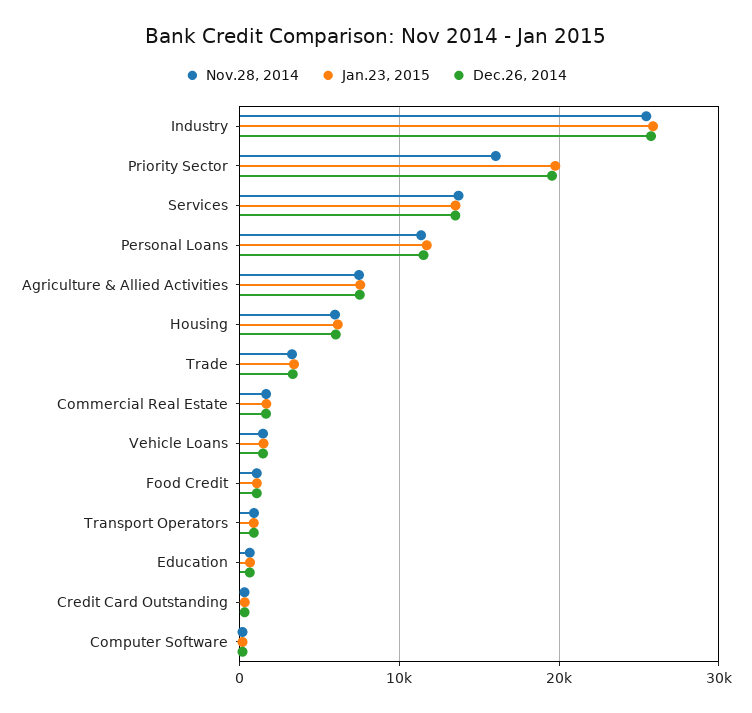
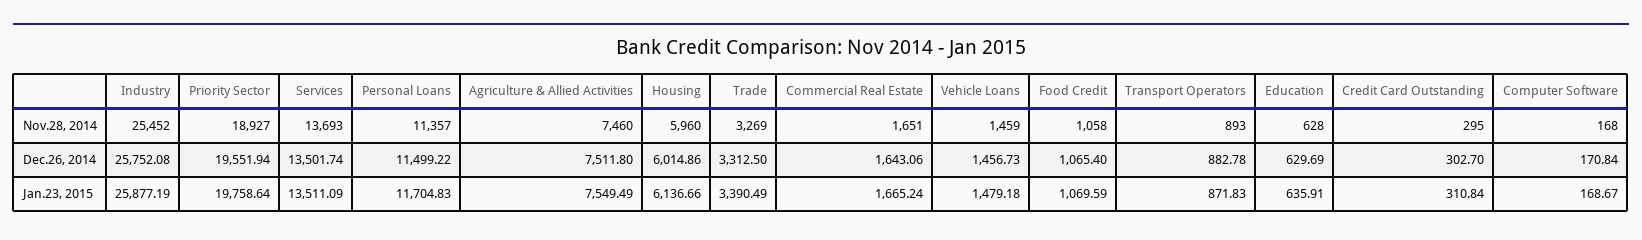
Nov.28, 2014, Priority Sector: 16000 -> 18927

